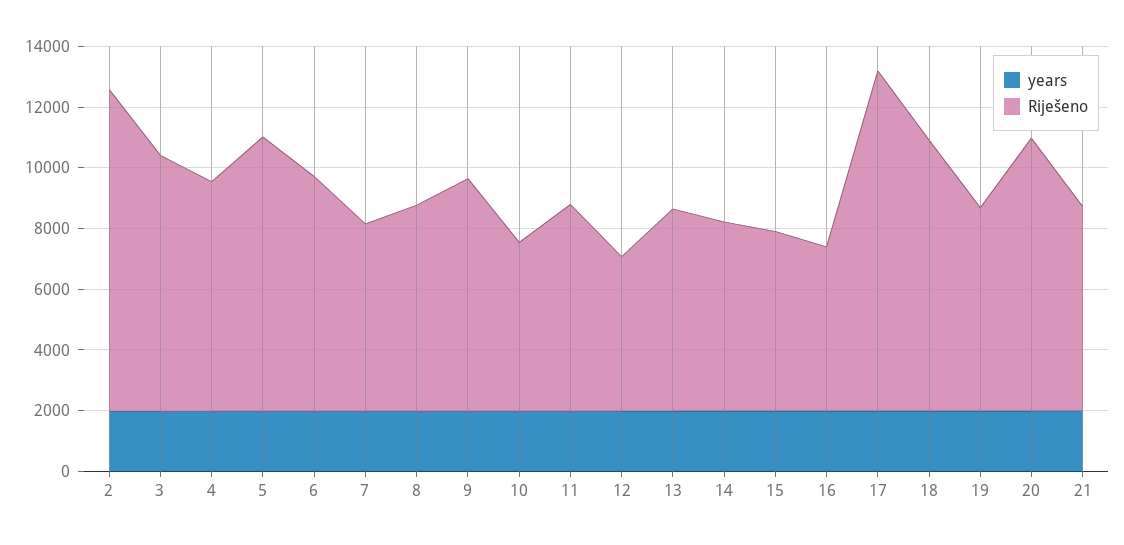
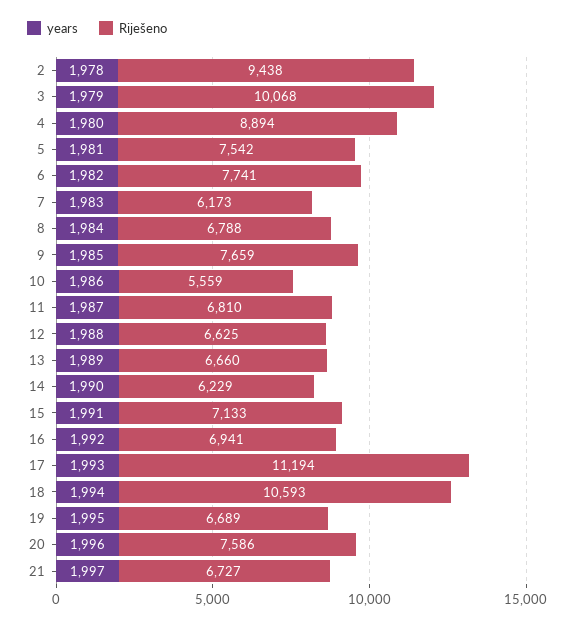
Riješeno, 2: 10500 -> 9438
Riješeno, 3: 8500 -> 10068
Riješeno, 4: 7500 -> 8894
Riješeno, 5: 9000 -> 7542
Riješeno, 12: 5000 -> 6625
Riješeno, 15: 6000 -> 7133
Riješeno, 16: 5500 -> 6941
Riješeno, 18: 9000 -> 10593
Riješeno, 20: 9000 -> 7586

